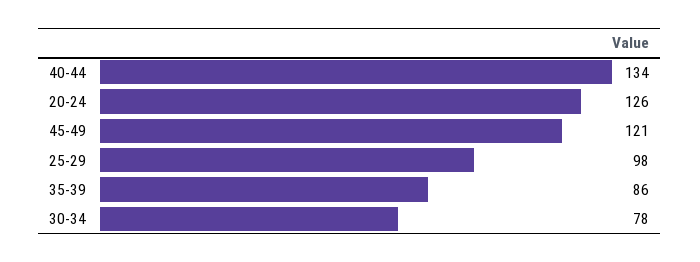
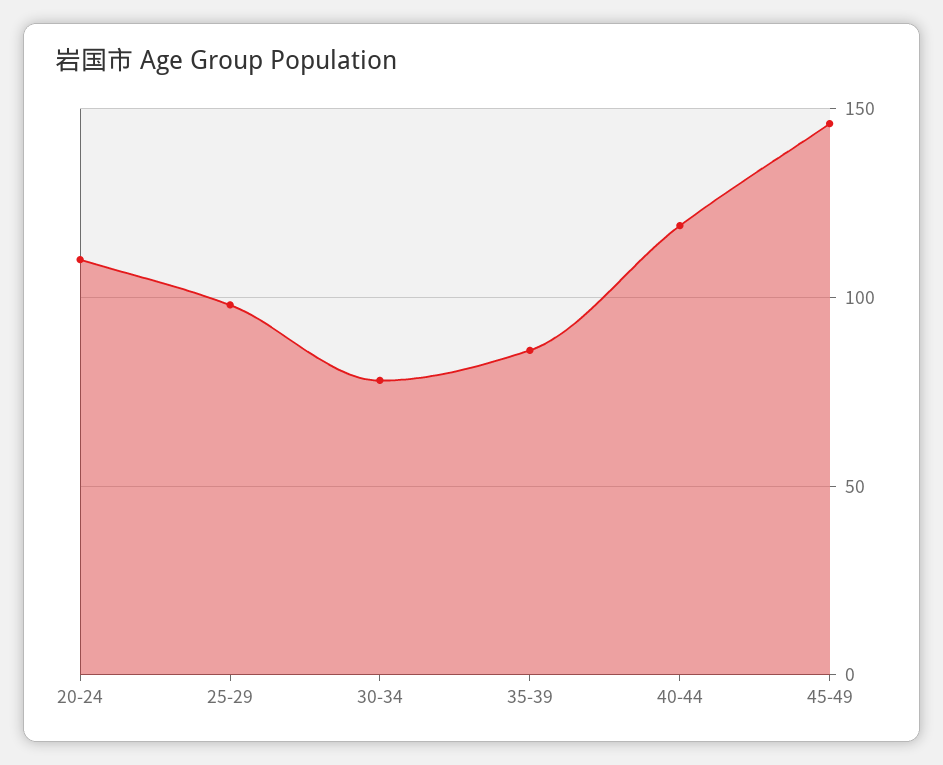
40-44: 134 -> 120
20-24: 126 -> 110
45-49: 121 -> 145

